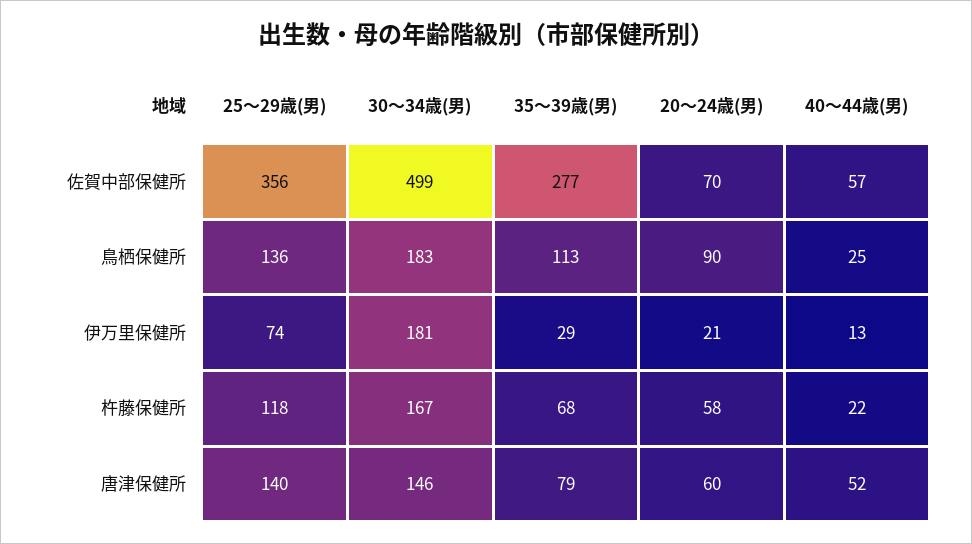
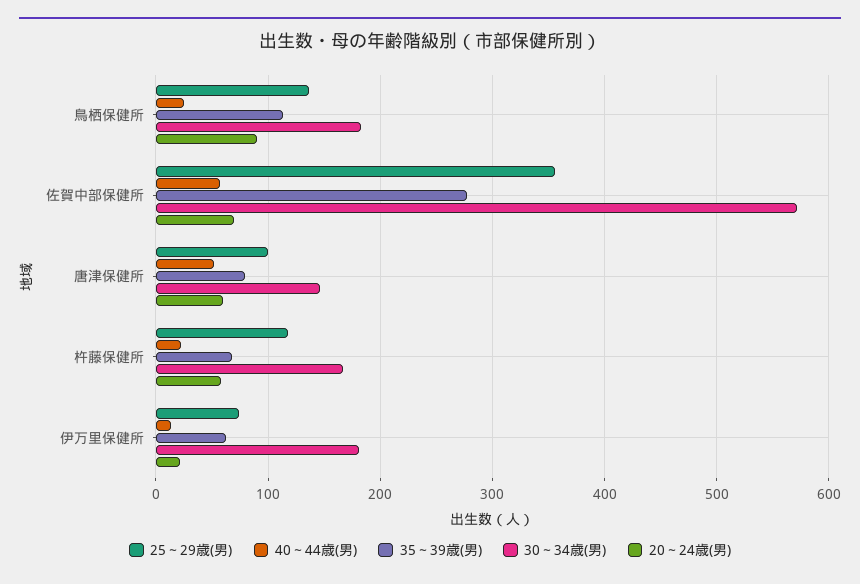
30～34歳(男), 佐賀中部保健所: 499 -> 570
35～39歳(男), 伊万里保健所: 29 -> 60
25～29歳(男), 唐津保健所: 140 -> 100

